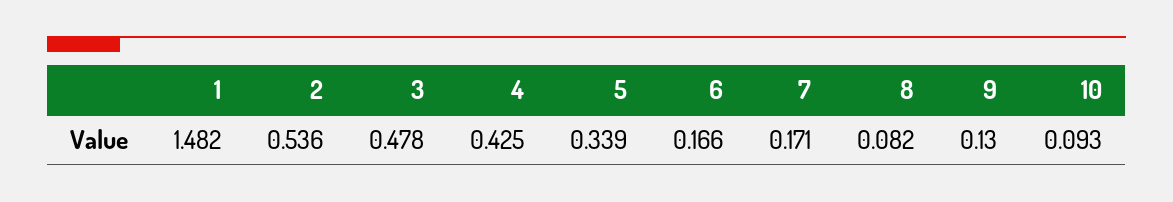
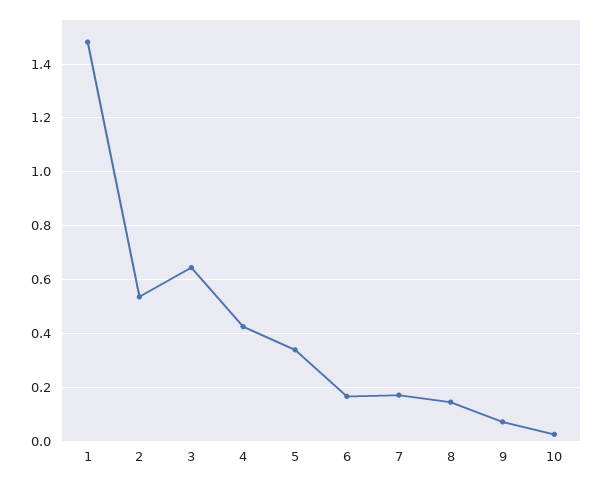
3: 0.478 -> 0.65
8: 0.082 -> 0.15
9: 0.13 -> 0.075
10: 0.093 -> 0.025

